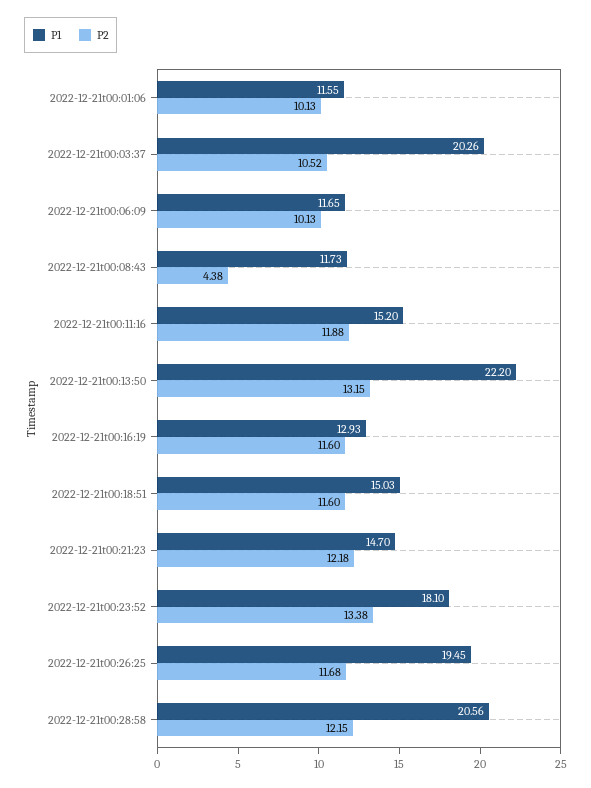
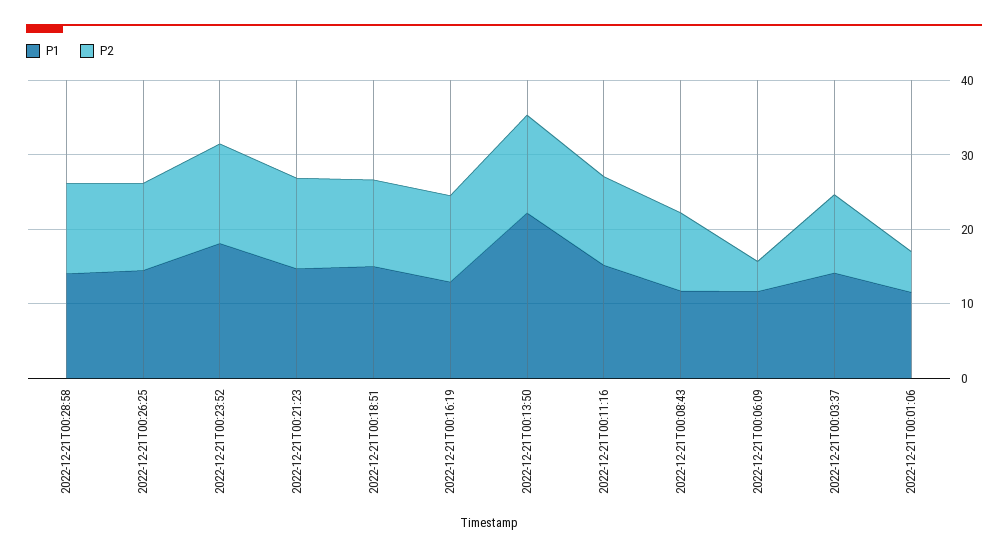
P2, 2022-12-21t00:01:06: 10.13 -> 6
P1, 2022-12-21t00:03:37: 20.26 -> 14
P2, 2022-12-21t00:06:09: 10.13 -> 4
P2, 2022-12-21t00:08:43: 4.38 -> 10
P1, 2022-12-21t00:26:25: 19.45 -> 14
P1, 2022-12-21t00:28:58: 20.56 -> 14

